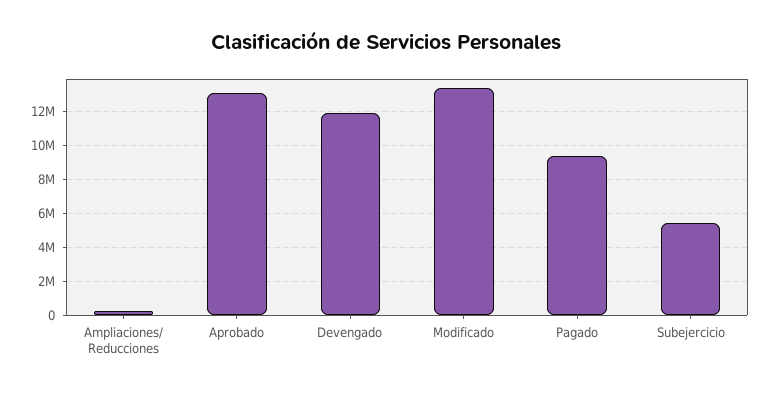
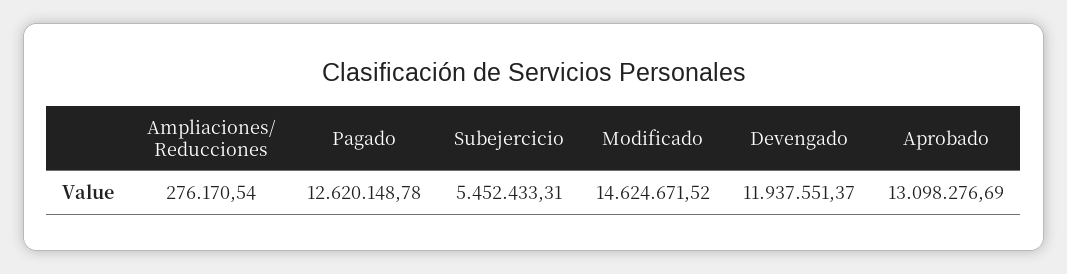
Modificado: 13500000 -> 14624671.52
Pagado: 9500000 -> 12620148.78

